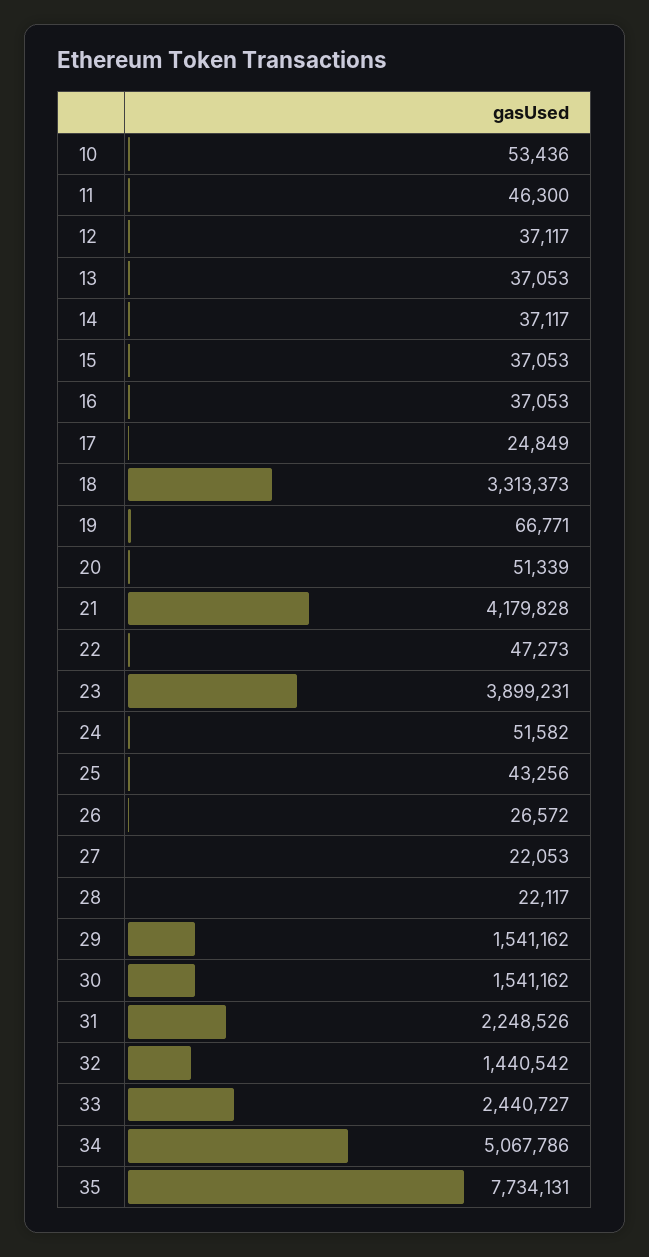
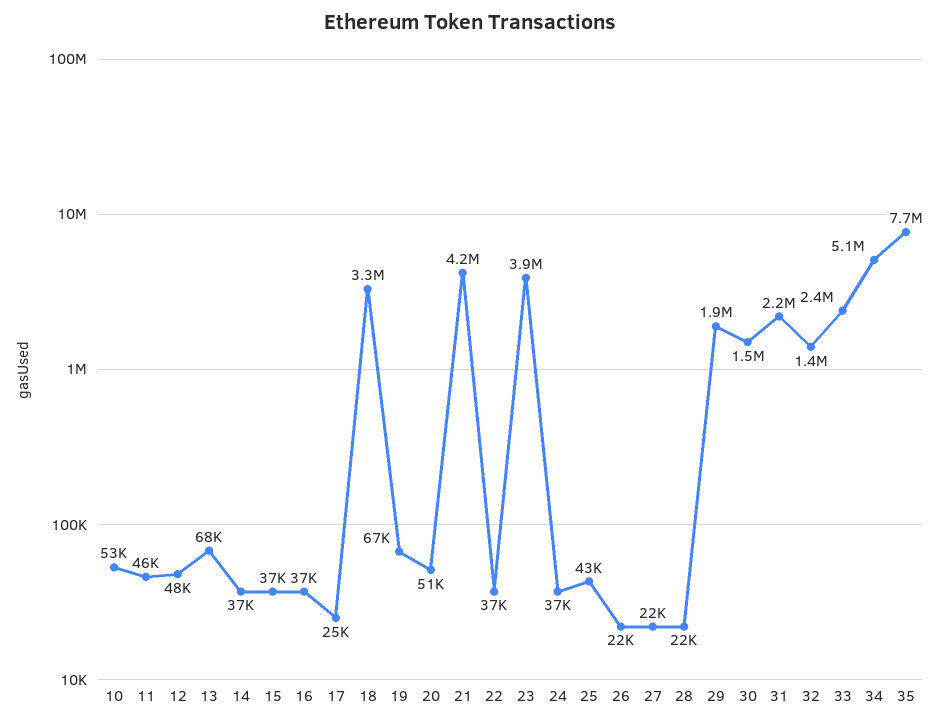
12: 37117 -> 48000
13: 37053 -> 68000
22: 47273 -> 37000
24: 51582 -> 37000
26: 26572 -> 22000
29: 1541162 -> 1900000

